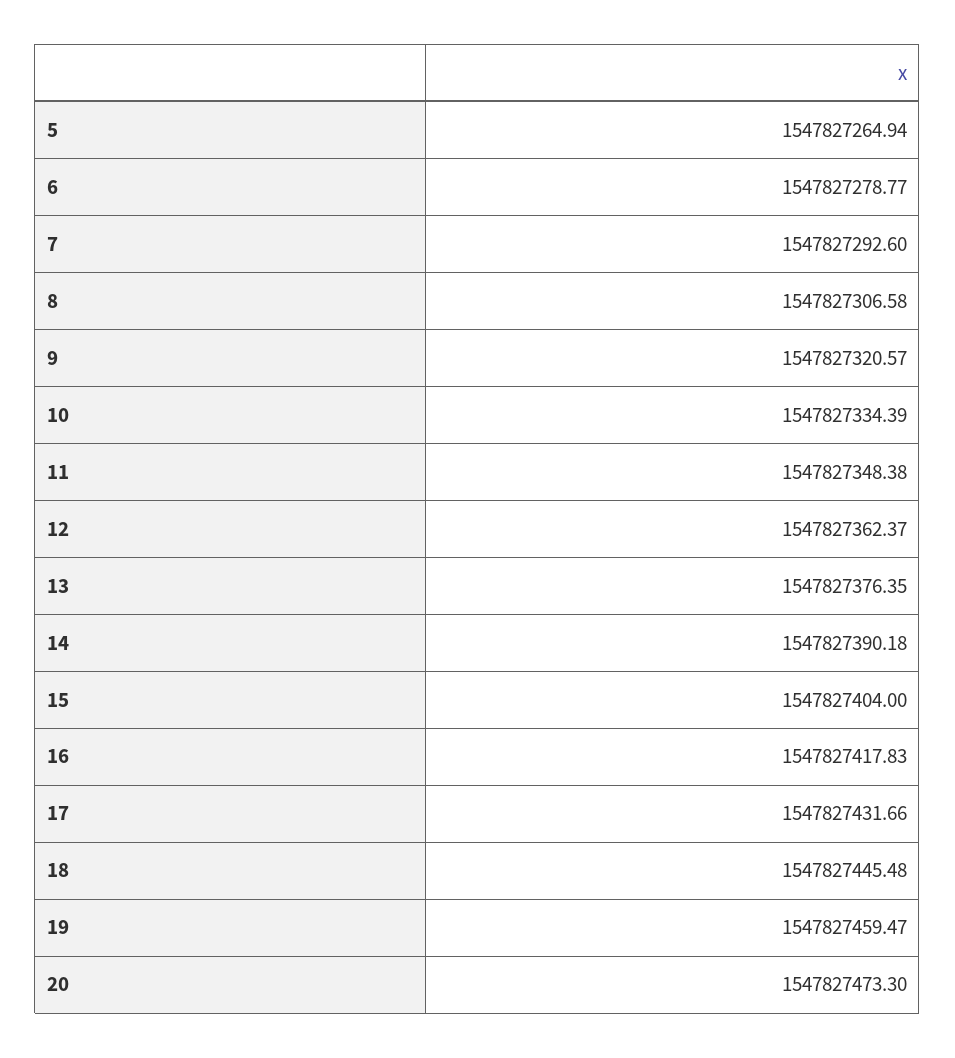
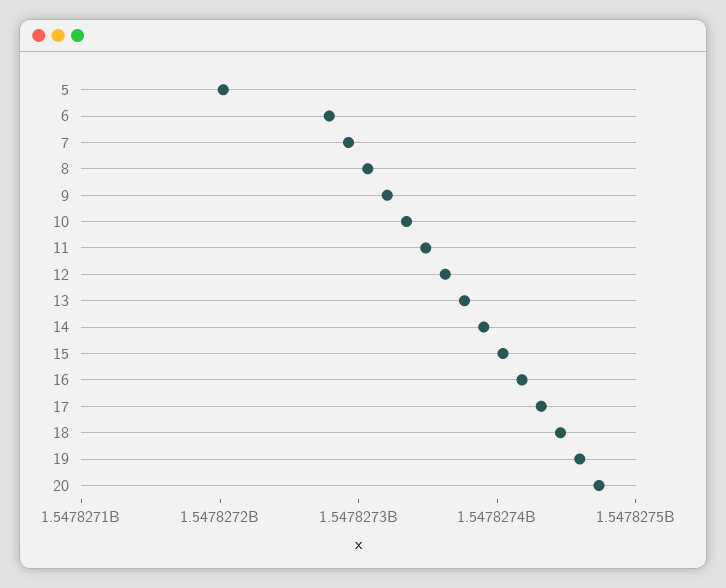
5: 1547827264.94 -> 1547827200

